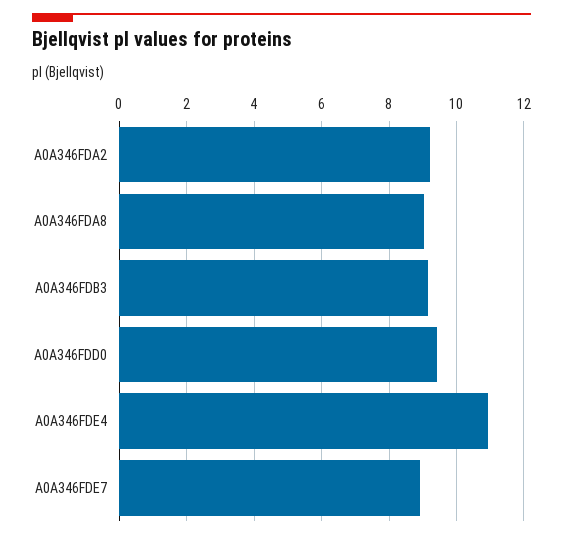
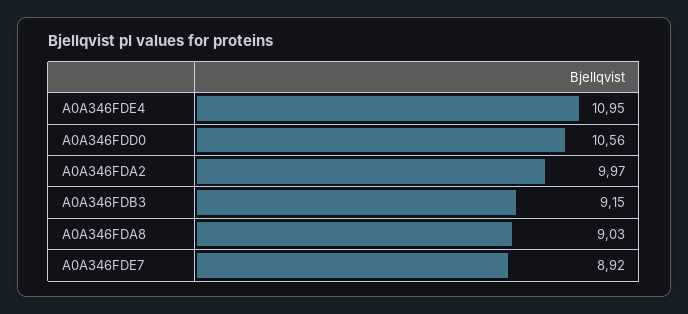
A0A346FDA2: 9.2 -> 9.97
A0A346FDD0: 9.4 -> 10.56

